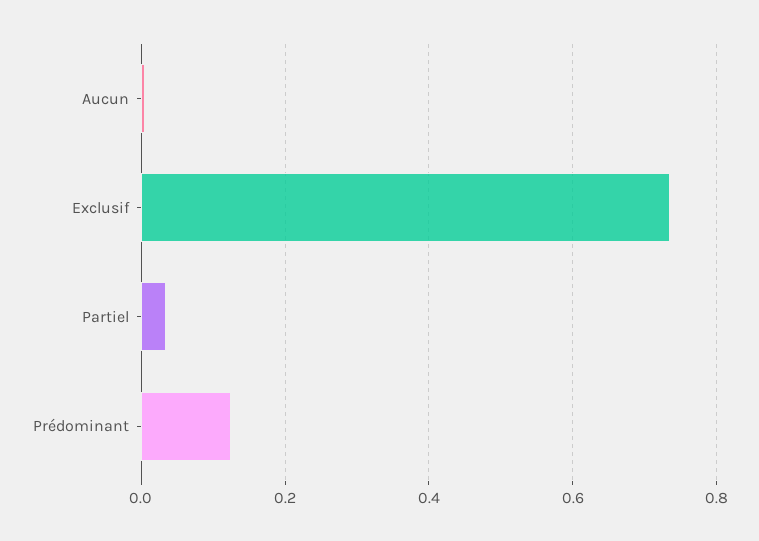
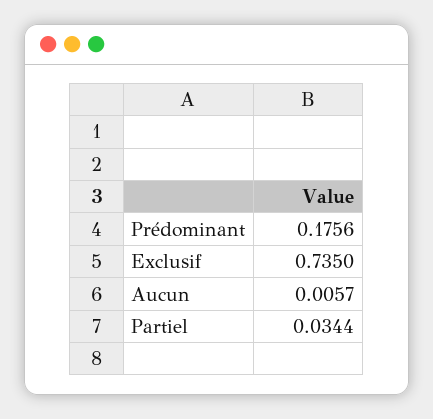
Prédominant: 0.12 -> 0.1756

